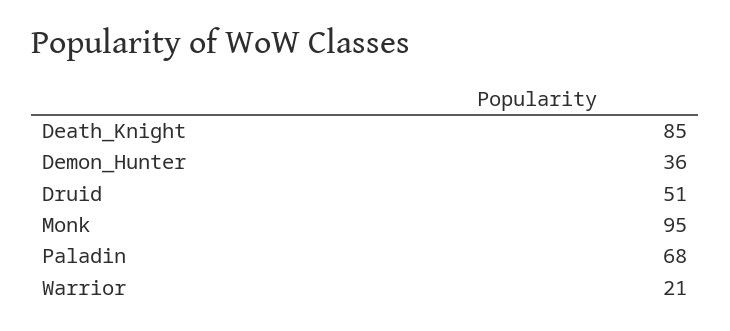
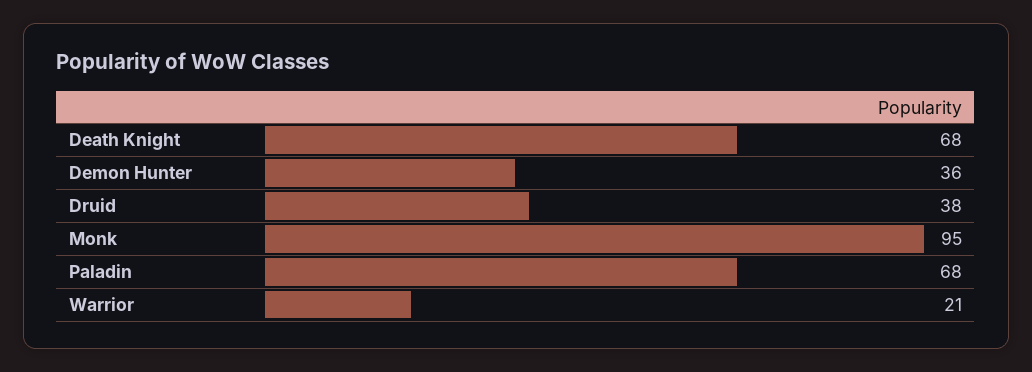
Death_Knight: 85 -> 68
Druid: 51 -> 38

